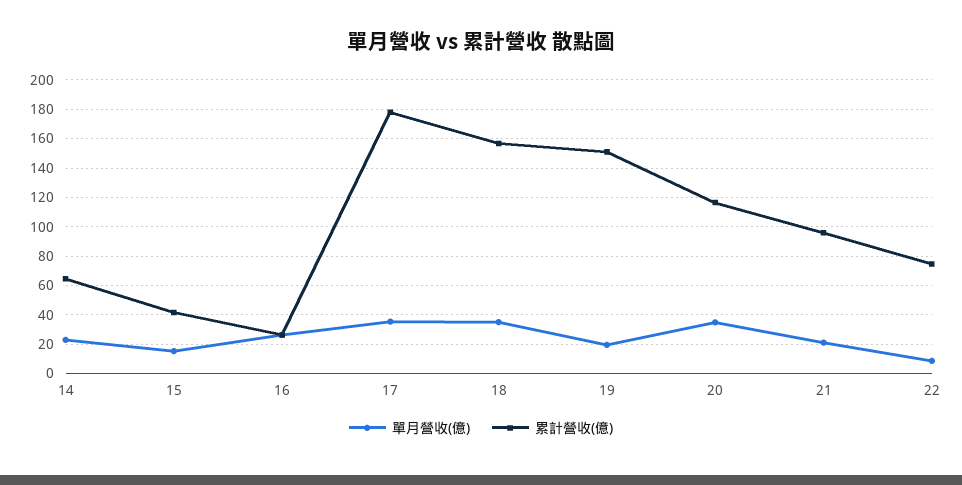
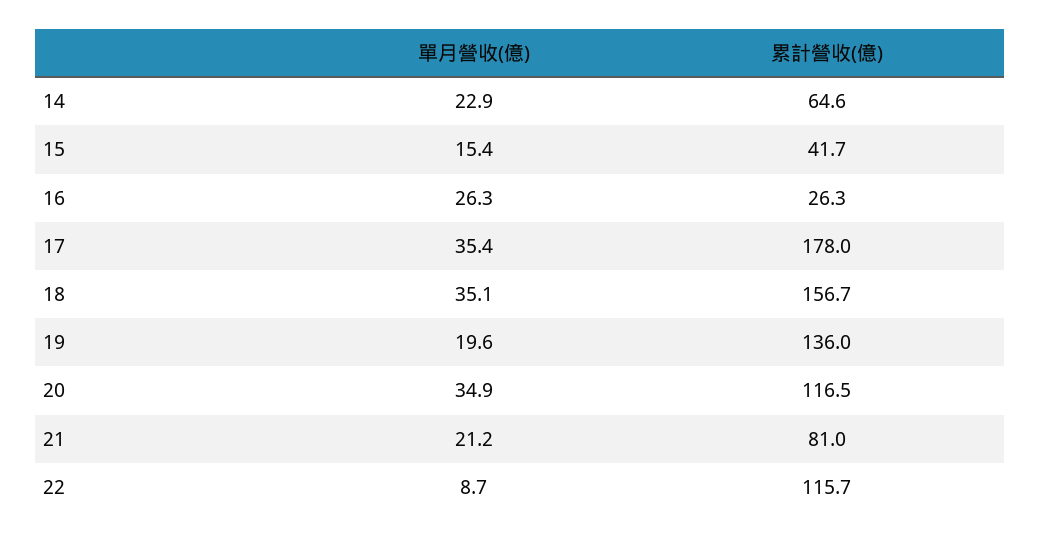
累計營收(億), 19: 150 -> 136
累計營收(億), 21: 95 -> 81
累計營收(億), 22: 75 -> 115.7

